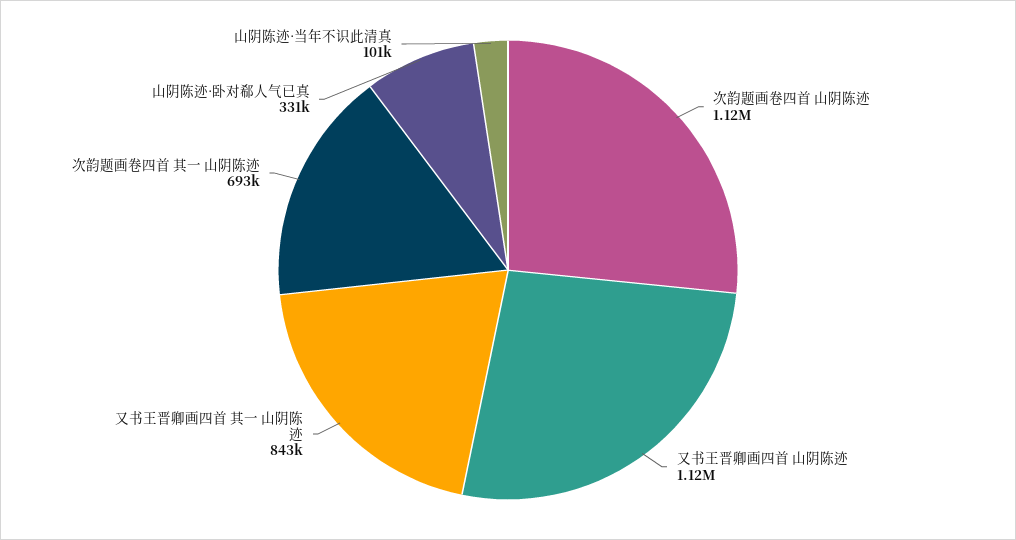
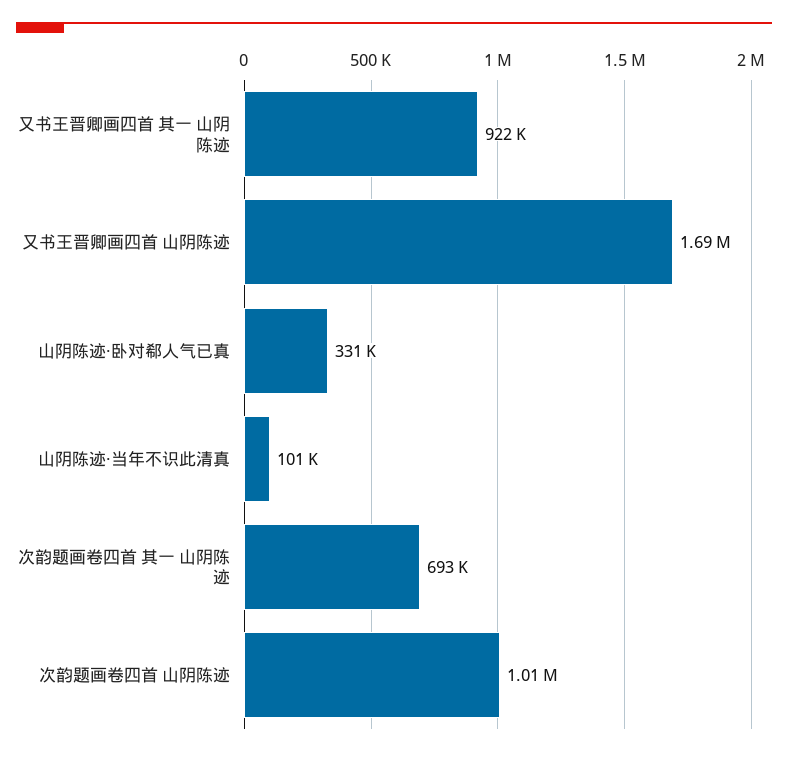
次韵题画卷四首 山阴陈迹: 1120000 -> 1010000
又书王晋卿画四首 山阴陈迹: 1120000 -> 1690000
又书王晋卿画四首 其一 山阴陈迹: 843000 -> 922000

